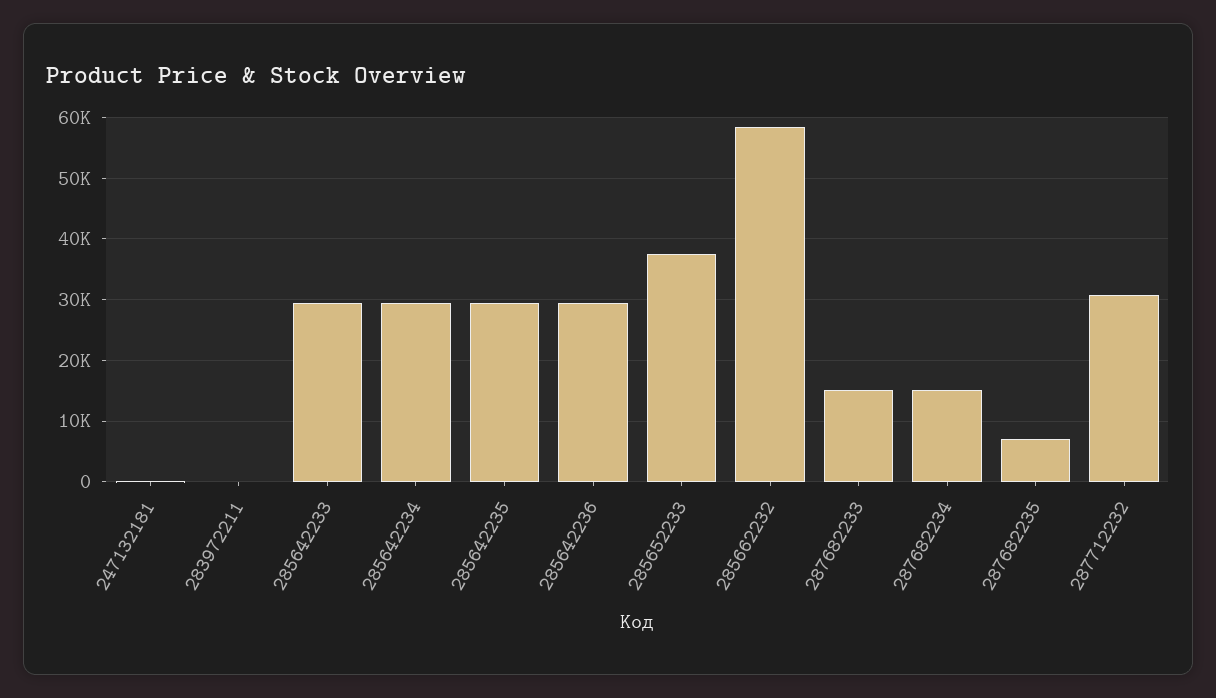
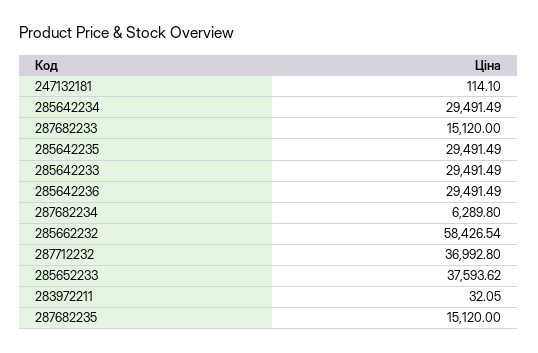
287682234: 15000 -> 6289.8
287682235: 7000 -> 15120
287712232: 31000 -> 36992.8

